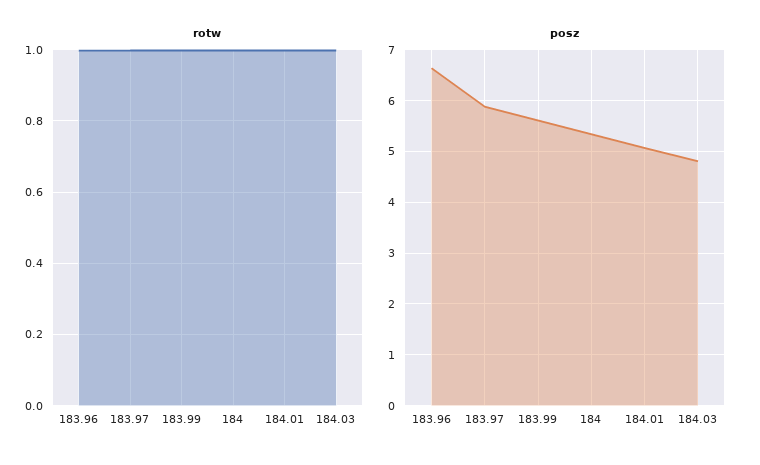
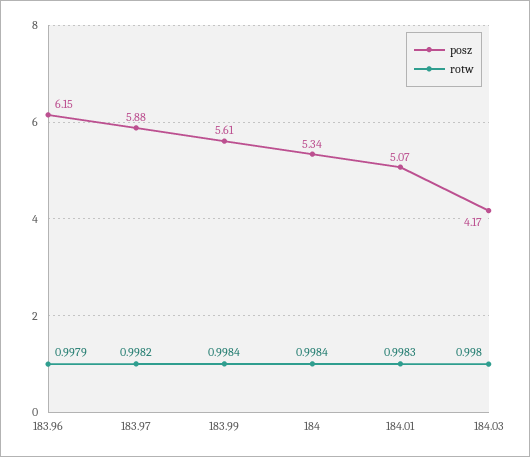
posz, 183.96: 6.6 -> 6.15
posz, 184.03: 4.8 -> 4.17

